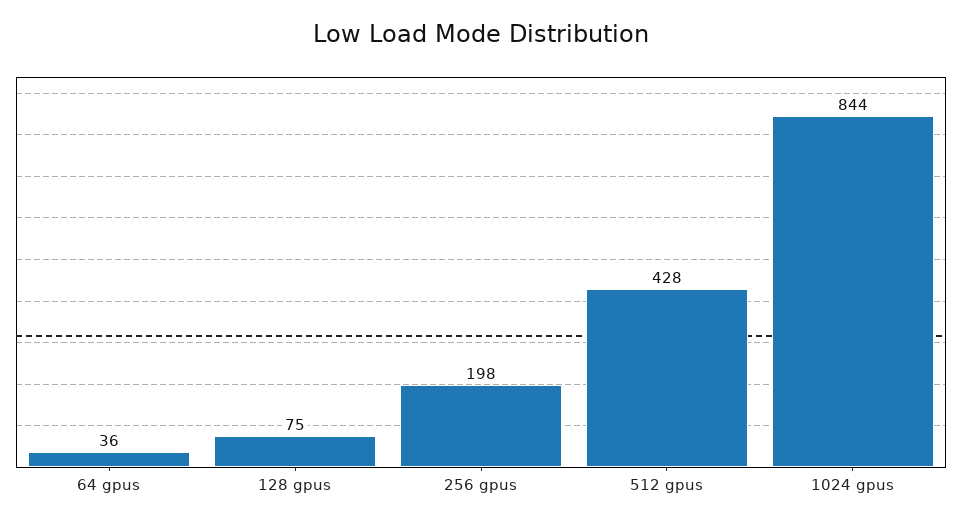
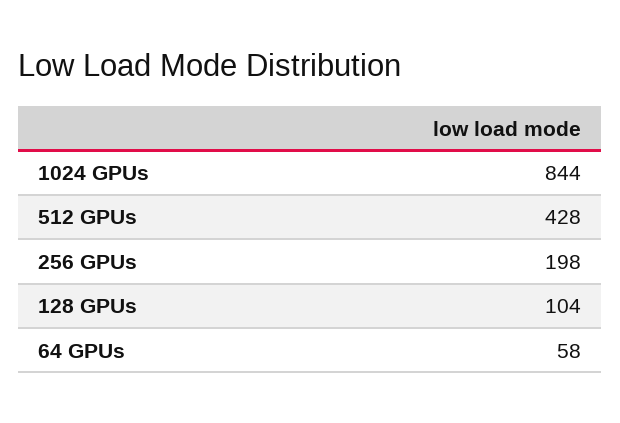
64 gpus: 36 -> 58
128 gpus: 75 -> 104

